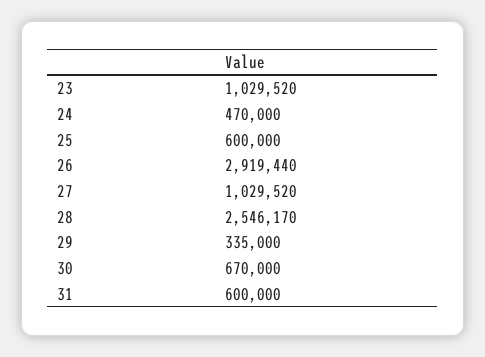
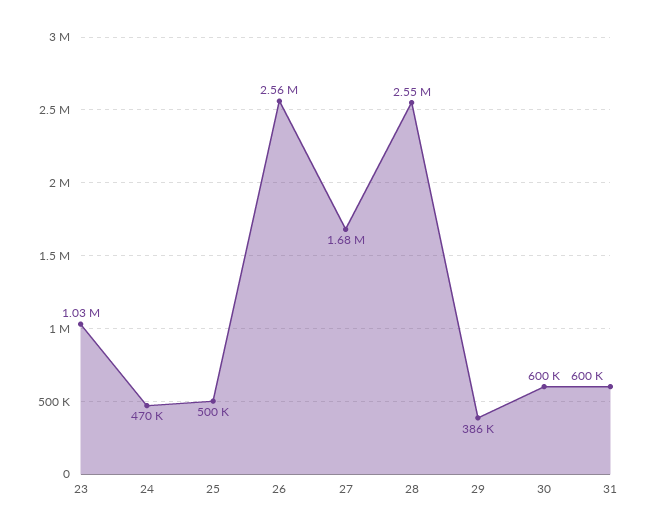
25: 600000 -> 500000
26: 2919440 -> 2560000
27: 1029520 -> 1680000
29: 335000 -> 386000
30: 670000 -> 600000

